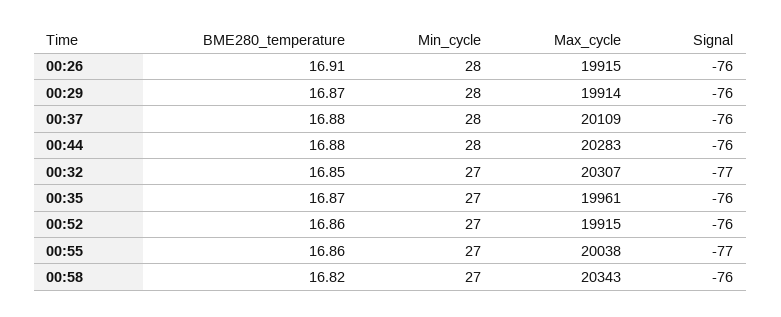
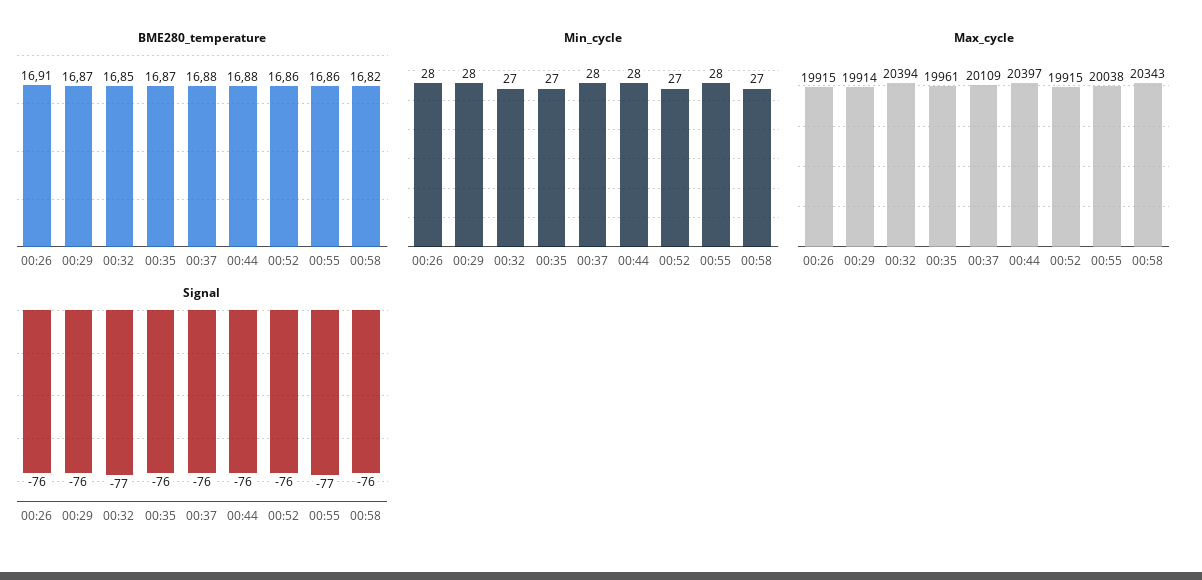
Max_cycle, 00:44: 20283 -> 20397
Max_cycle, 00:32: 20307 -> 20394
Min_cycle, 00:55: 27 -> 28

